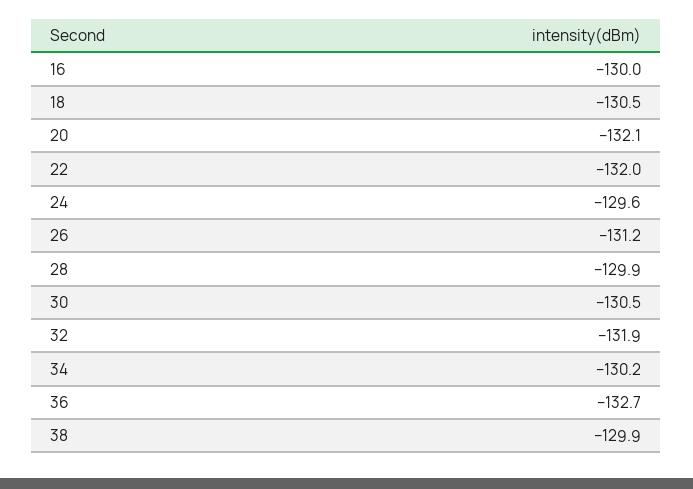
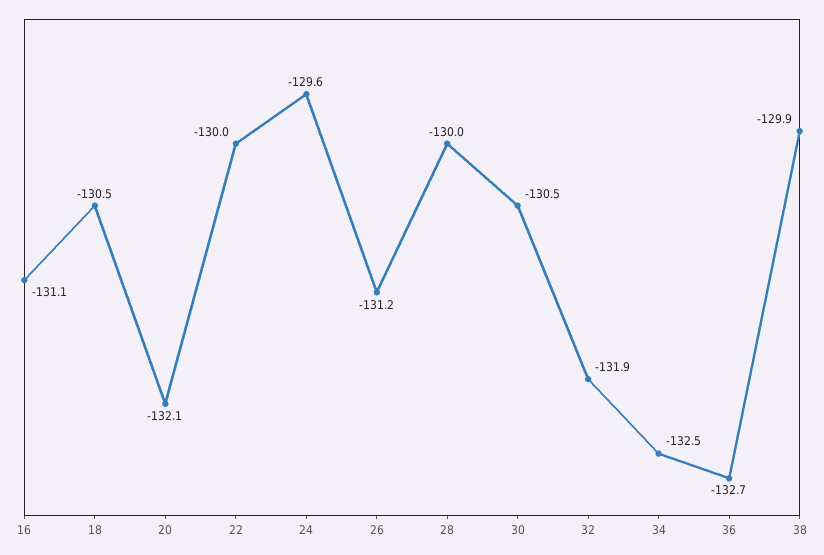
16: -130 -> -131.1
22: -132 -> -130
28: -129.9 -> -130
34: -130.2 -> -132.5

